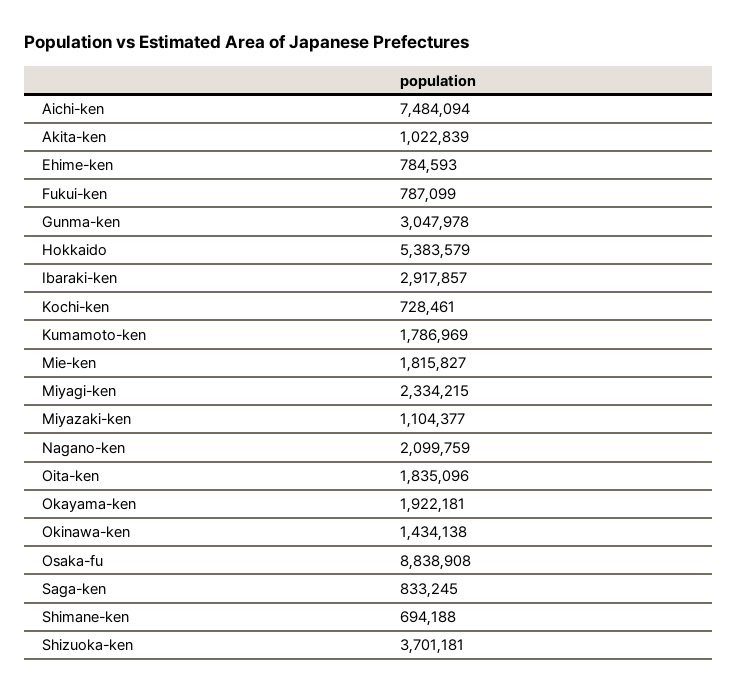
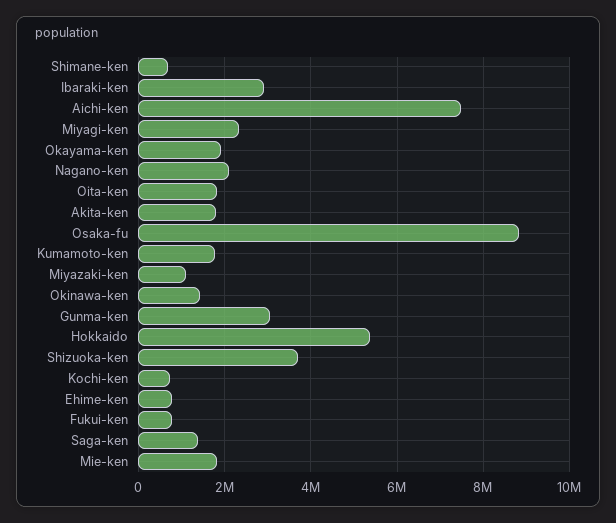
Akita-ken: 1022839 -> 1800000
Saga-ken: 833245 -> 1400000

